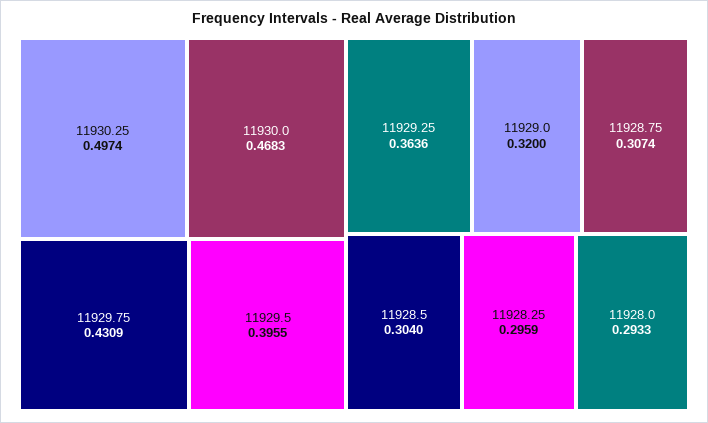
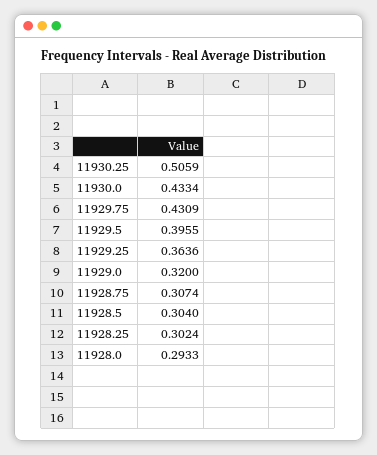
11930.25: 0.4974 -> 0.5059
11930.0: 0.4683 -> 0.4334
11928.25: 0.2959 -> 0.3024

